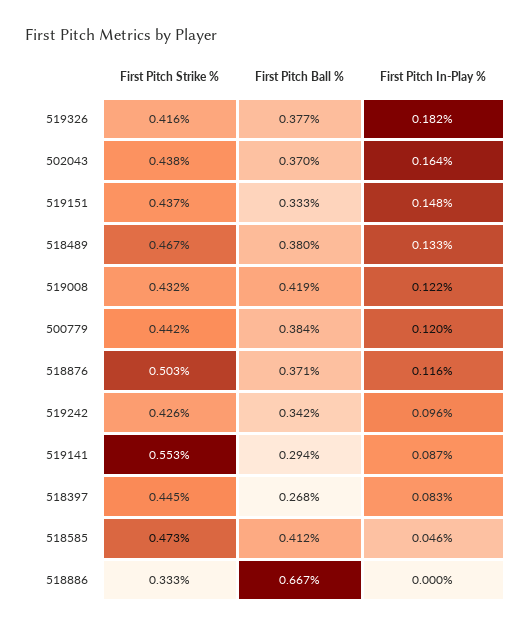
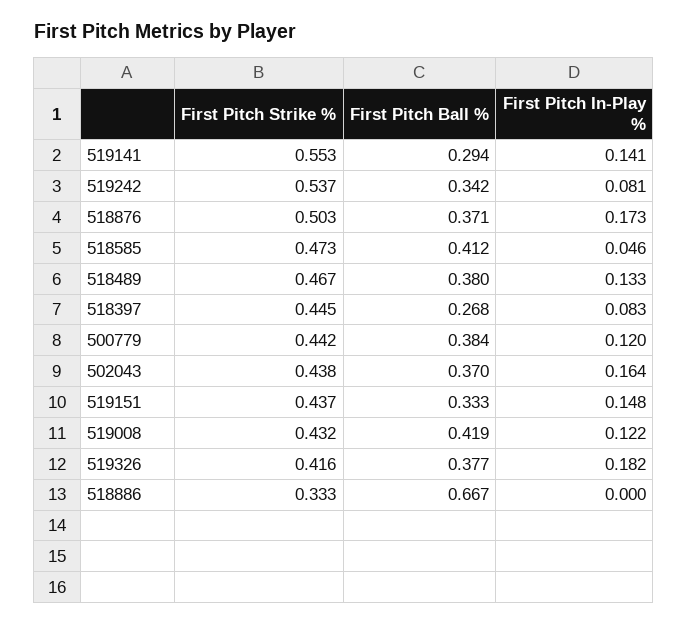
First Pitch In-Play %, 518876: 0.116 -> 0.173
First Pitch Strike %, 519242: 0.426 -> 0.537
First Pitch In-Play %, 519242: 0.096 -> 0.081
First Pitch In-Play %, 519141: 0.087 -> 0.141

